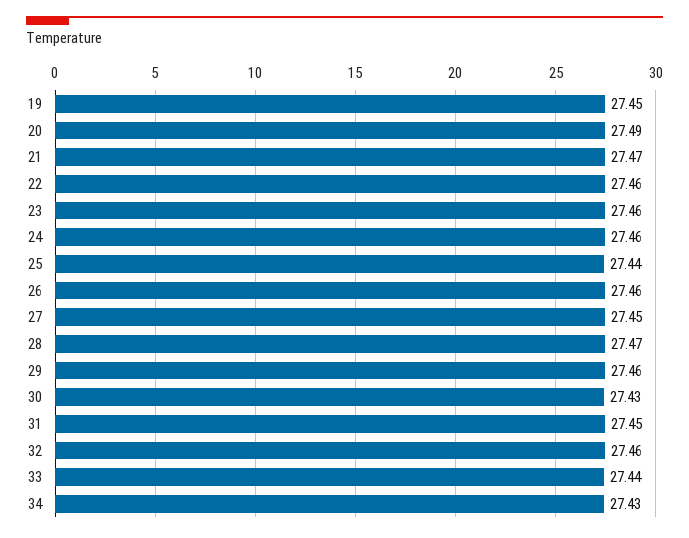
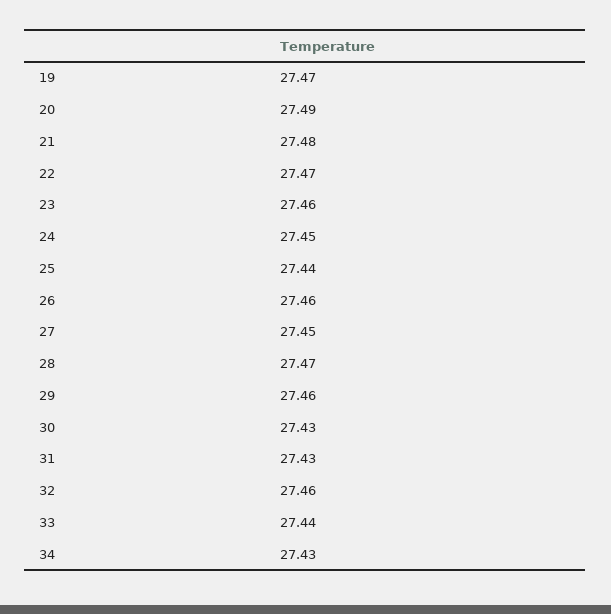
19: 27.45 -> 27.47
21: 27.47 -> 27.48
22: 27.46 -> 27.47
24: 27.46 -> 27.45
31: 27.45 -> 27.43

